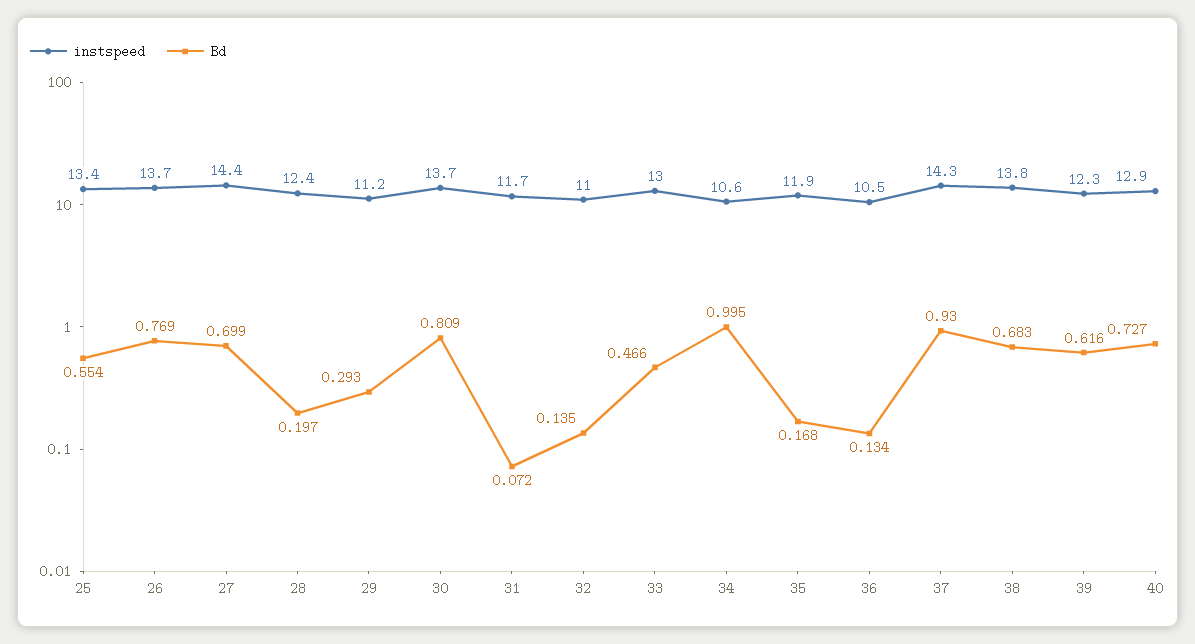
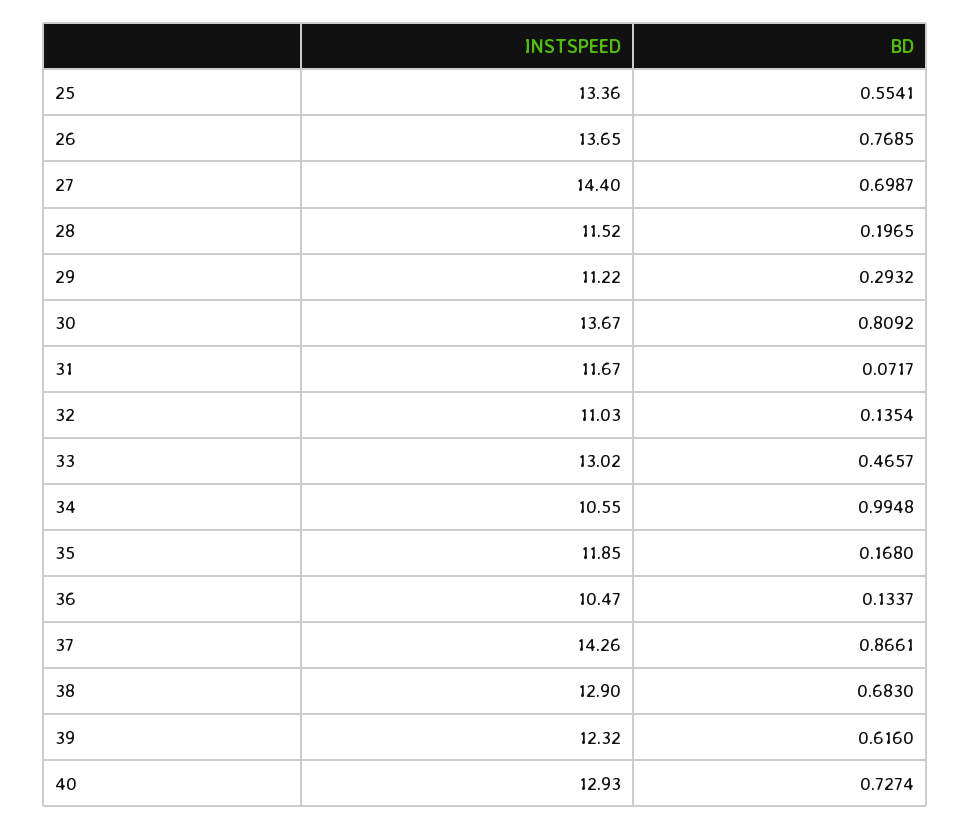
instspeed, 28: 12.4 -> 11.52
Bd, 37: 0.93 -> 0.8661
instspeed, 38: 13.8 -> 12.9

